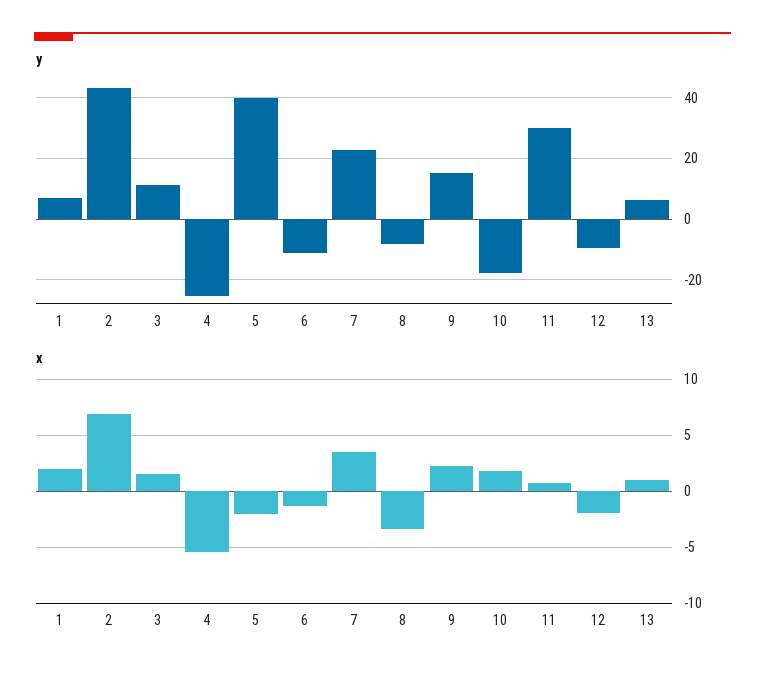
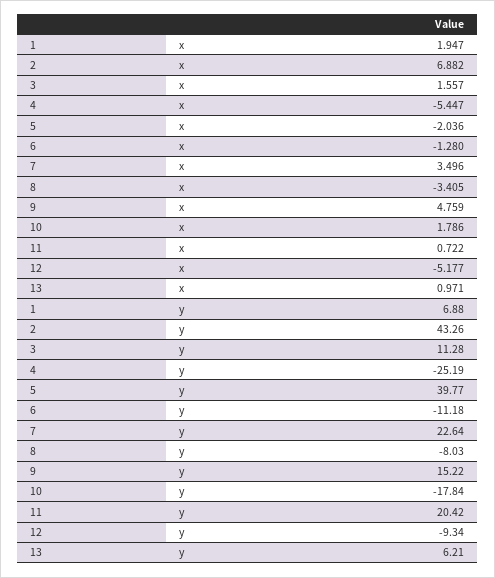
y, 11: 30 -> 20.42
x, 9: 2 -> 4.759
x, 12: -2 -> -5.177

